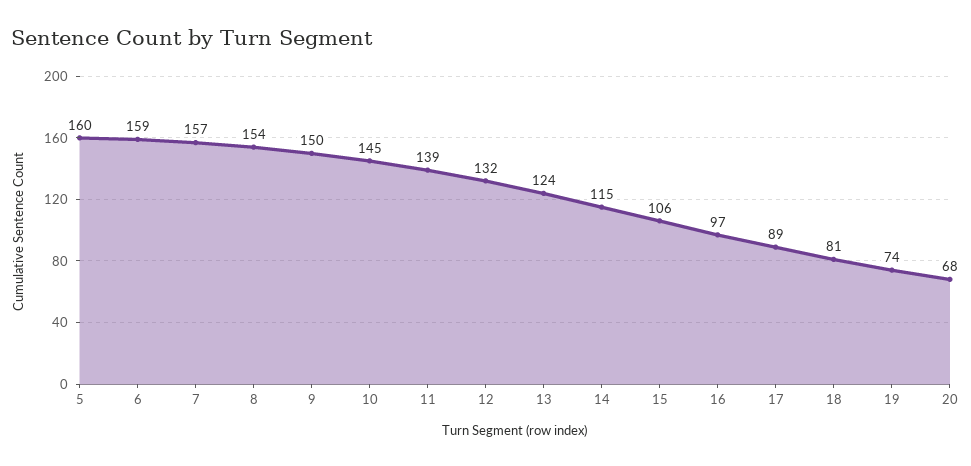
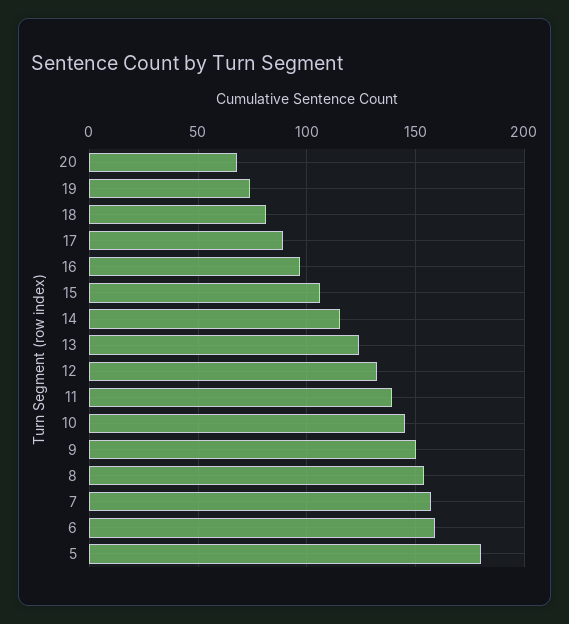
5: 160 -> 180

